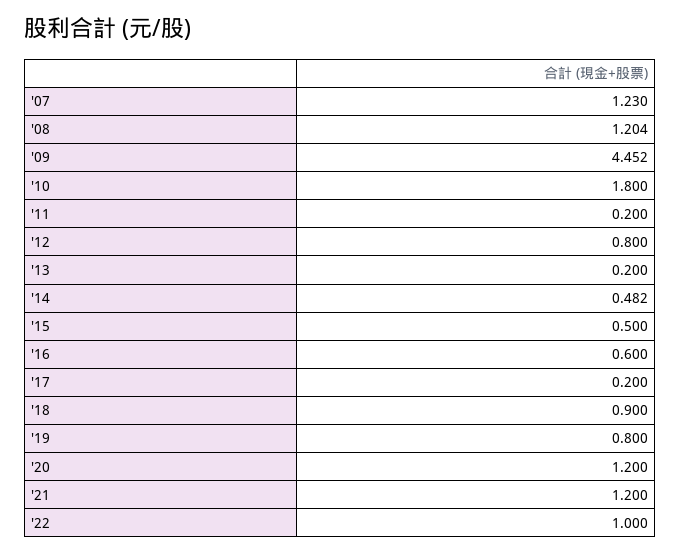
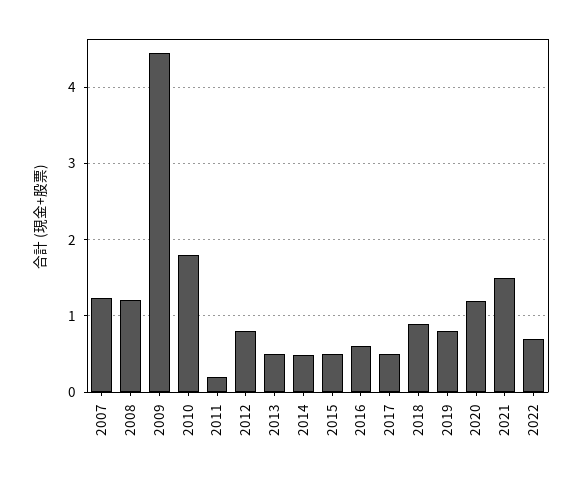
'13: 0.2 -> 0.5
'17: 0.2 -> 0.5
'21: 1.2 -> 1.5
'22: 1 -> 0.7

